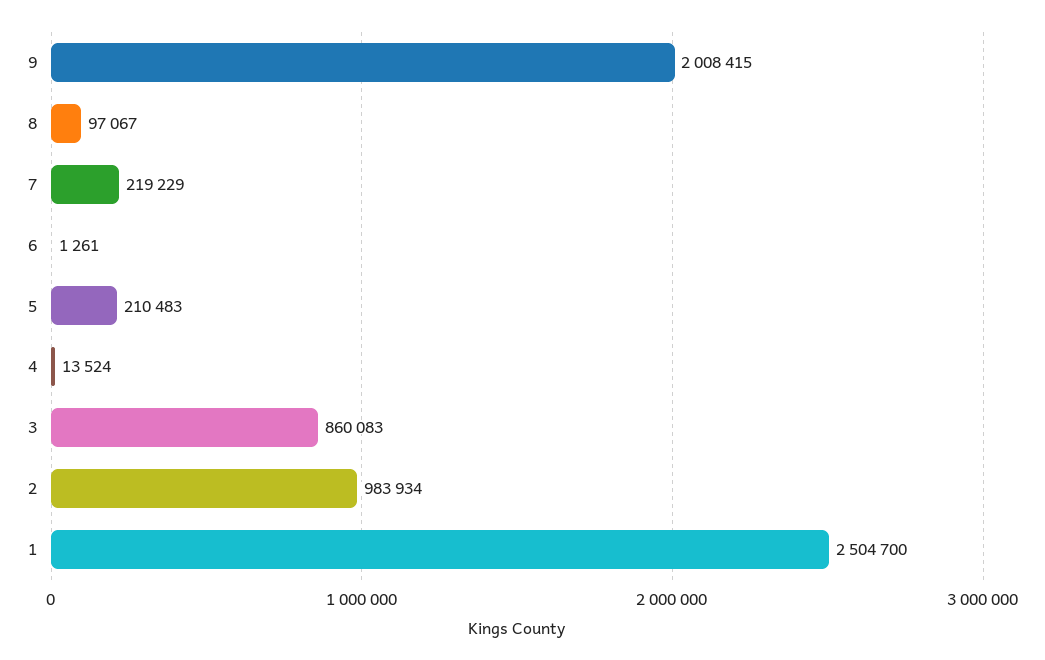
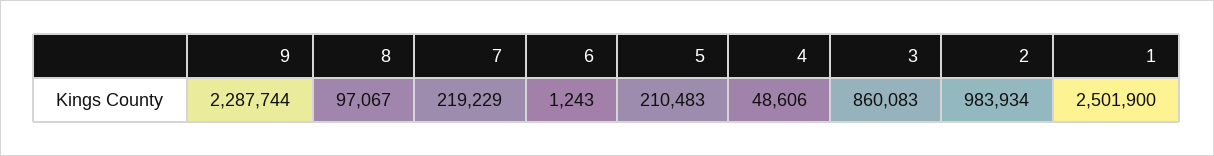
9: 2008415 -> 2287744
6: 1261 -> 1243
4: 13524 -> 48606
1: 2504700 -> 2501900

